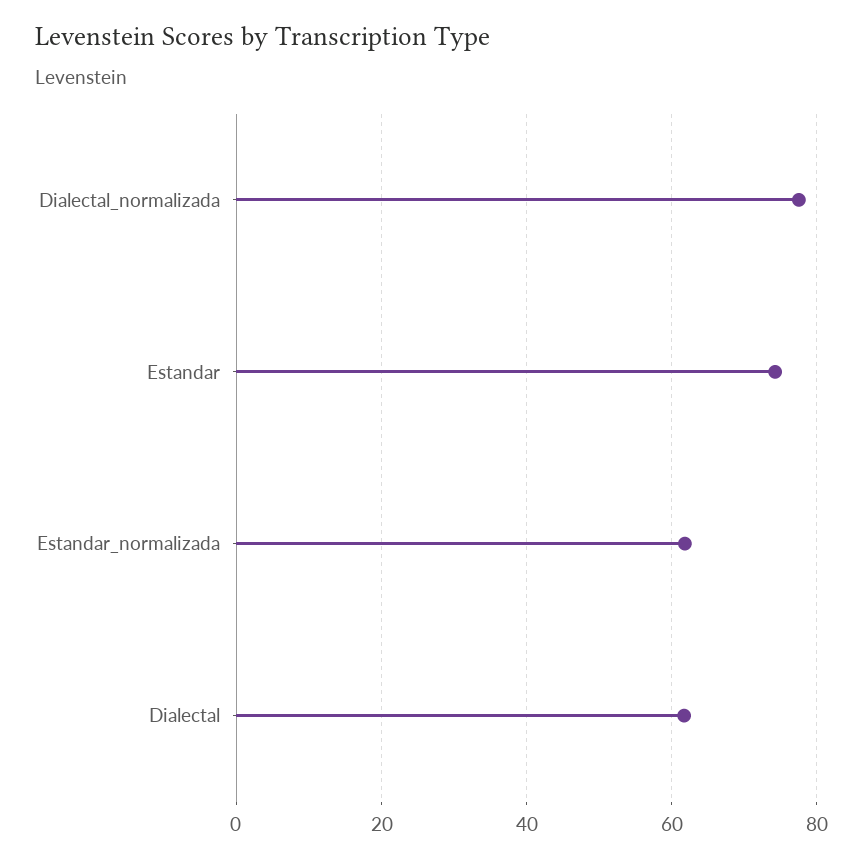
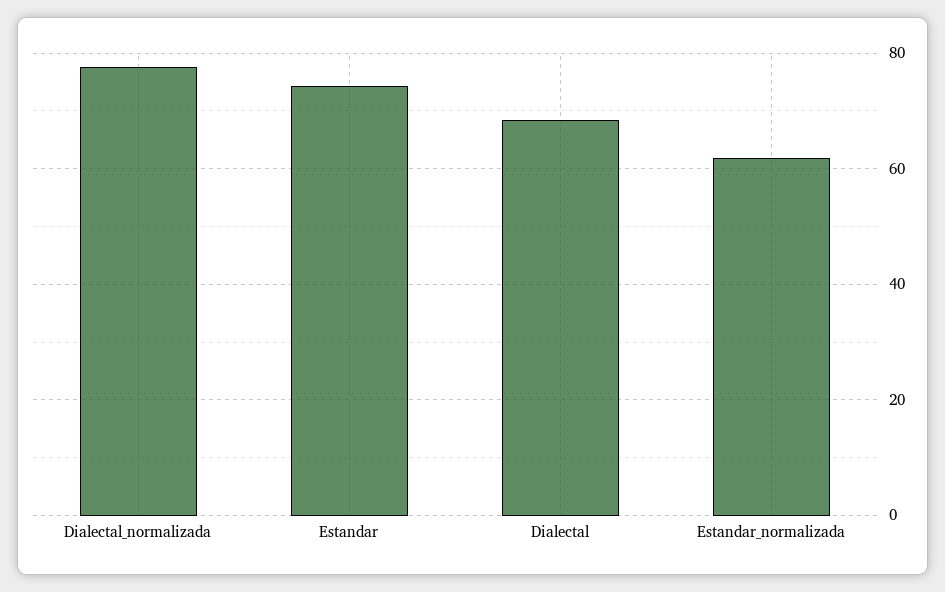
Dialectal: 62 -> 68

